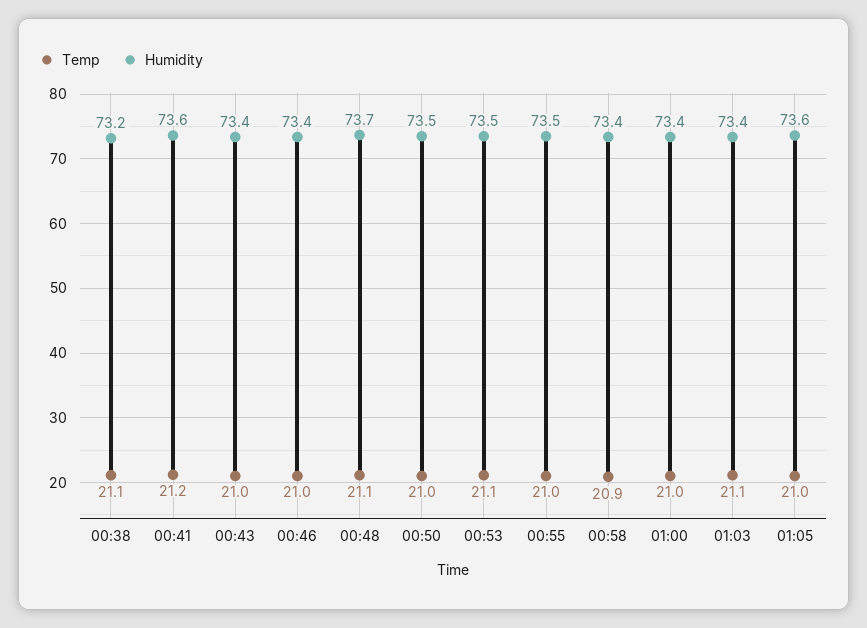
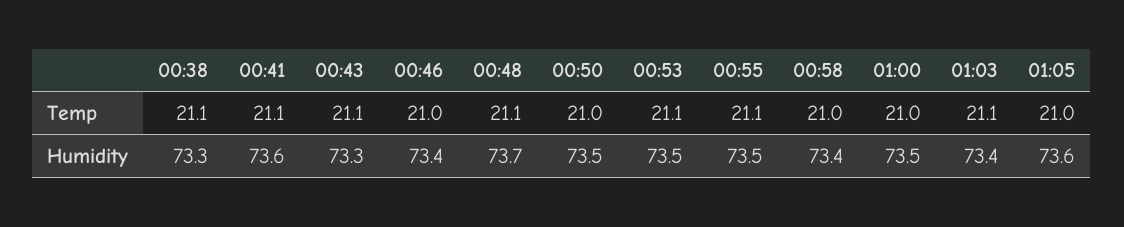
Humidity, 00:38: 73.2 -> 73.3
Temp, 00:41: 21.2 -> 21.1
Temp, 00:43: 21 -> 21.1
Humidity, 00:43: 73.4 -> 73.3
Temp, 00:55: 21 -> 21.1
Temp, 00:58: 20.9 -> 21
Humidity, 01:00: 73.4 -> 73.5

